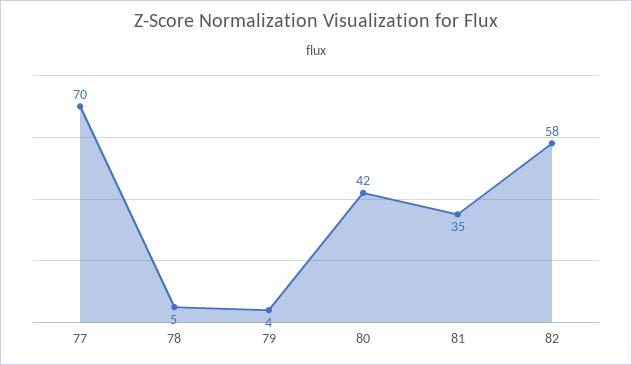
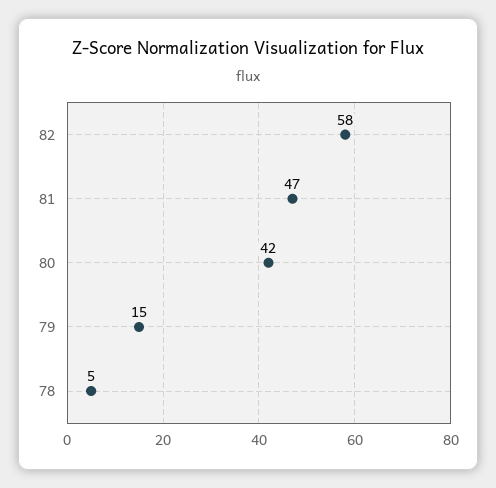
77: 70 -> none
79: 4 -> 15
81: 35 -> 47

